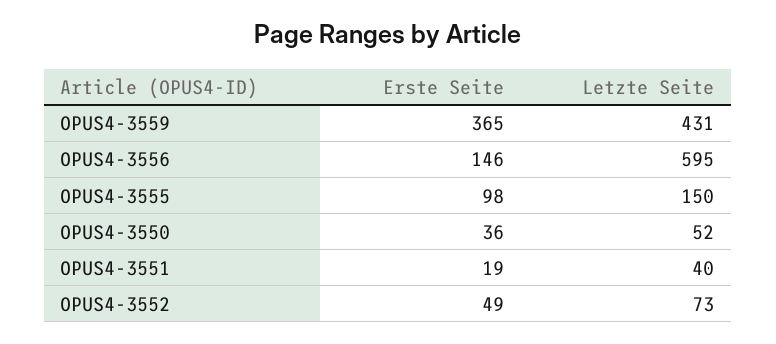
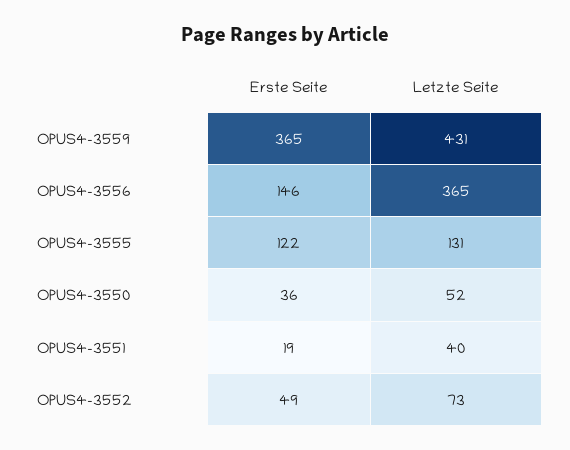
Letzte Seite, OPUS4-3556: 595 -> 365
Erste Seite, OPUS4-3555: 98 -> 122
Letzte Seite, OPUS4-3555: 150 -> 131

